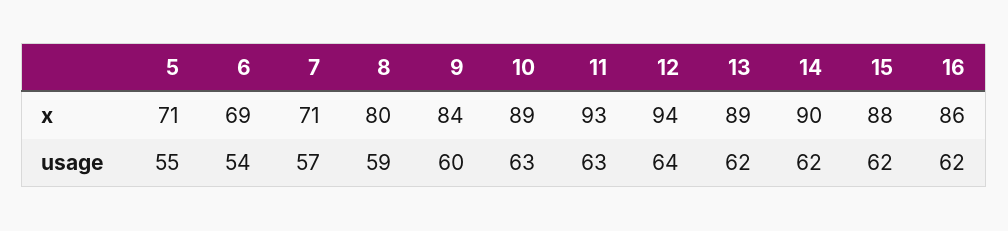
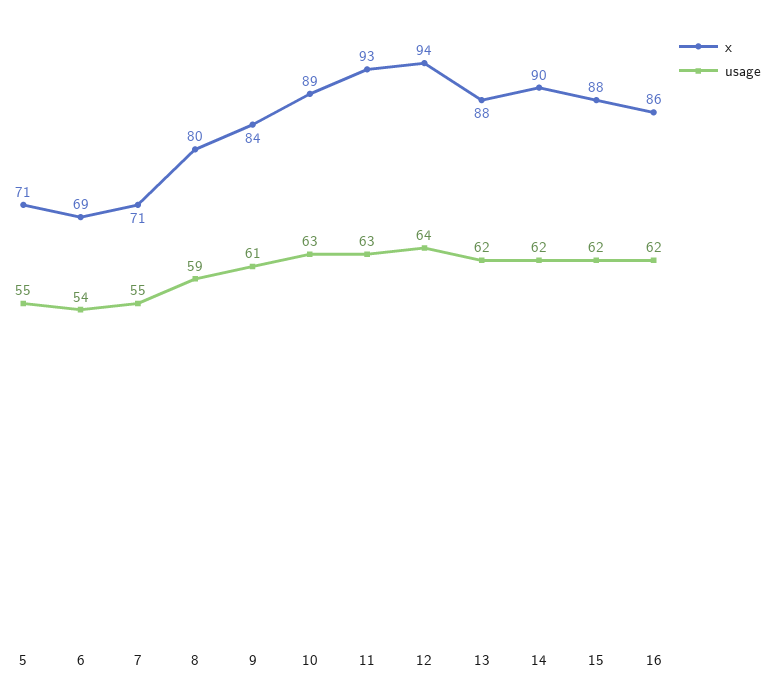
x, 13: 89 -> 88
usage, 7: 57 -> 55
usage, 9: 60 -> 61

